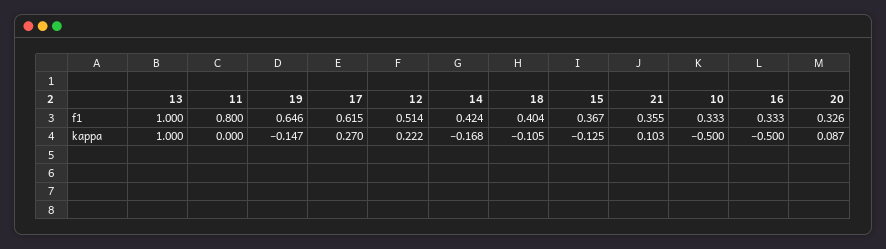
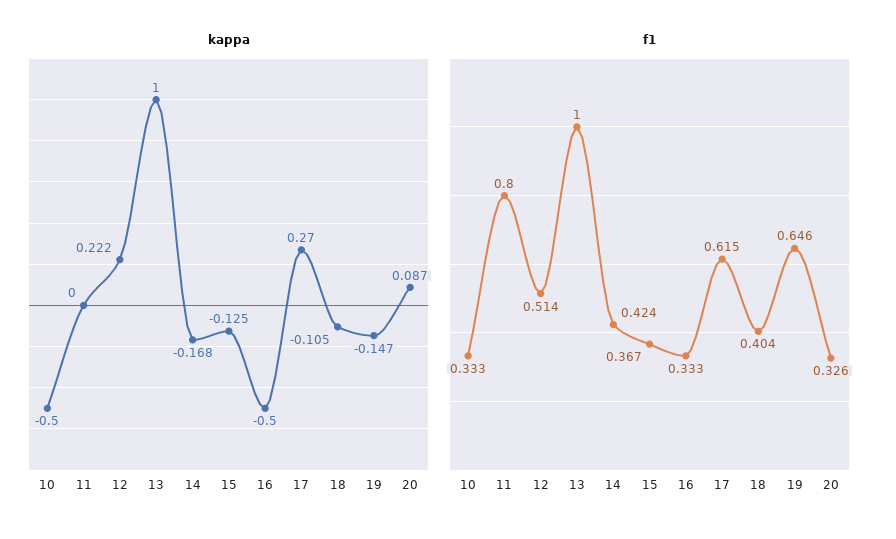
f1, 21: 0.355 -> none
kappa, 21: 0.103 -> none

